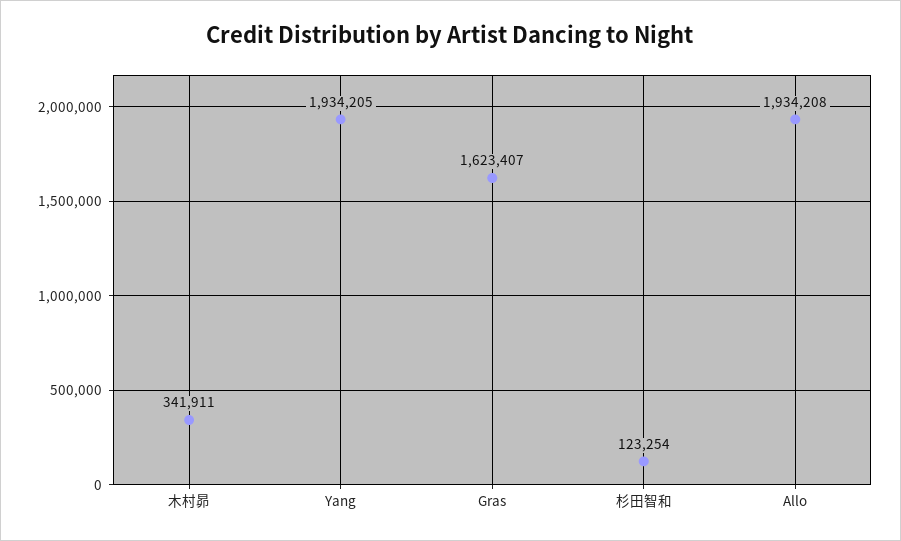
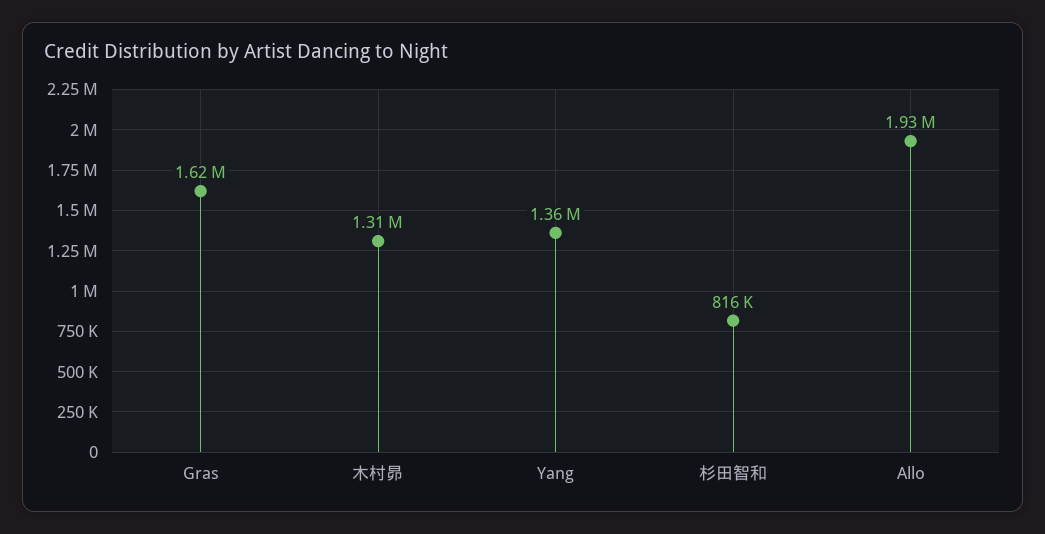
木村昴: 341911 -> 1310000
Yang: 1934205 -> 1360000
杉田智和: 123254 -> 816000

